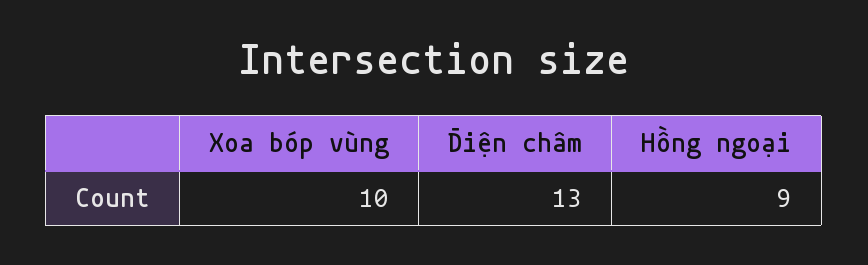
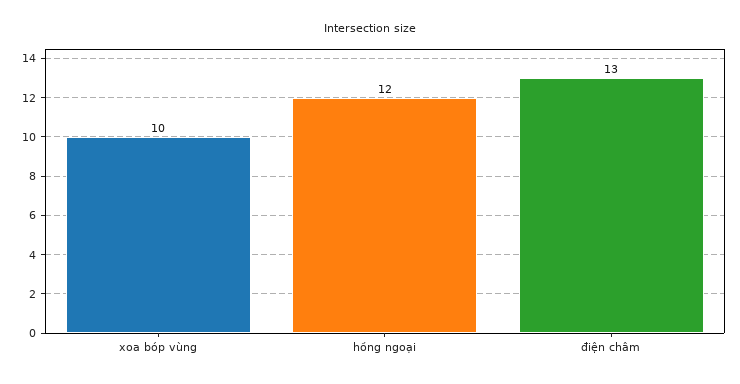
Hồng ngoại: 9 -> 12

